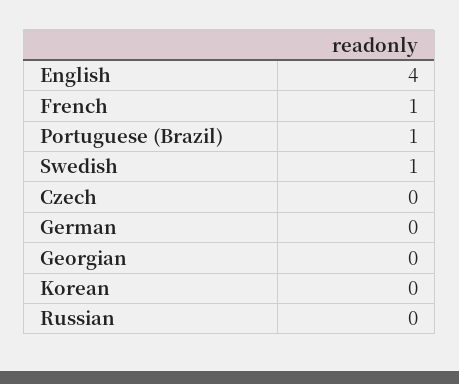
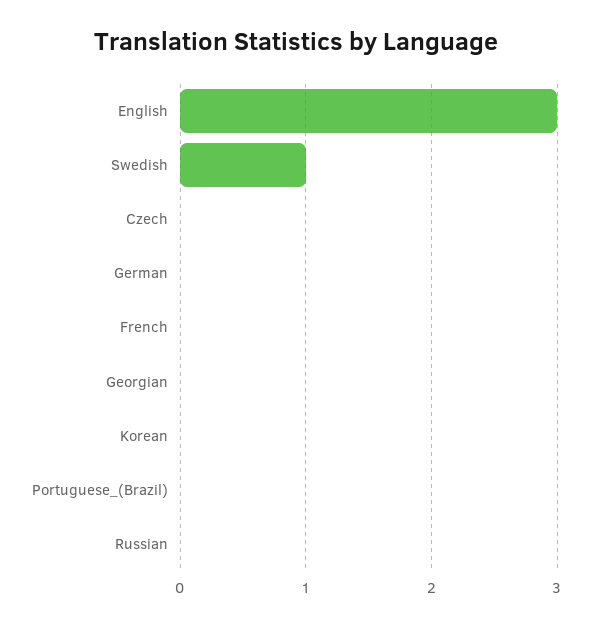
English: 4 -> 3
French: 1 -> 0
Portuguese (Brazil): 1 -> 0

